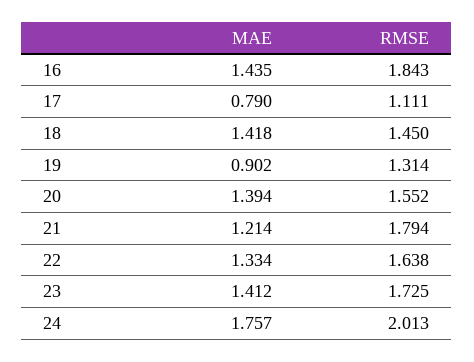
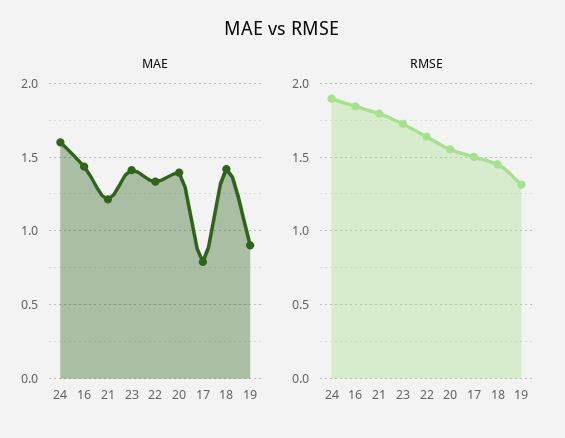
RMSE, 17: 1.111 -> 1.5
MAE, 24: 1.757 -> 1.6
RMSE, 24: 2.013 -> 1.9

